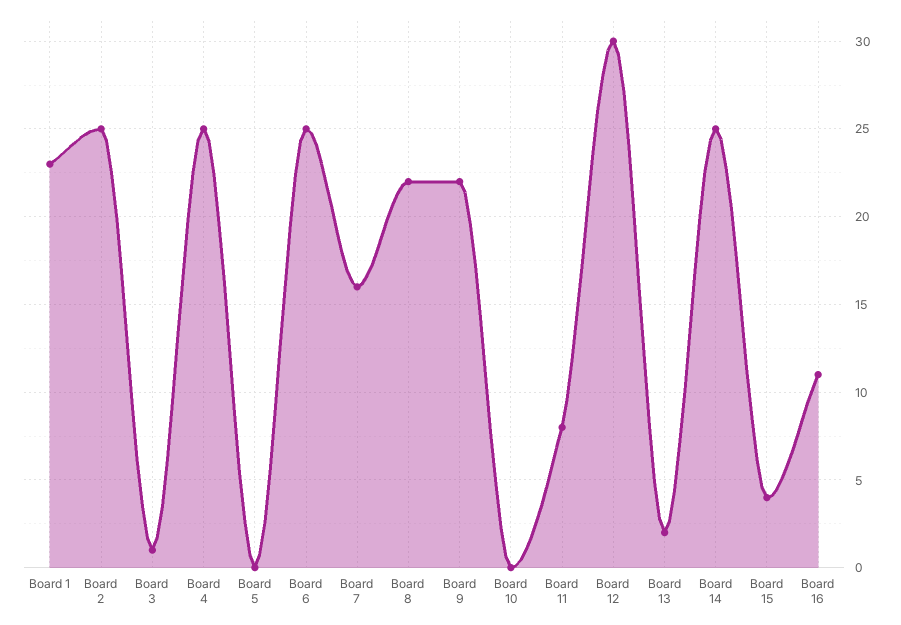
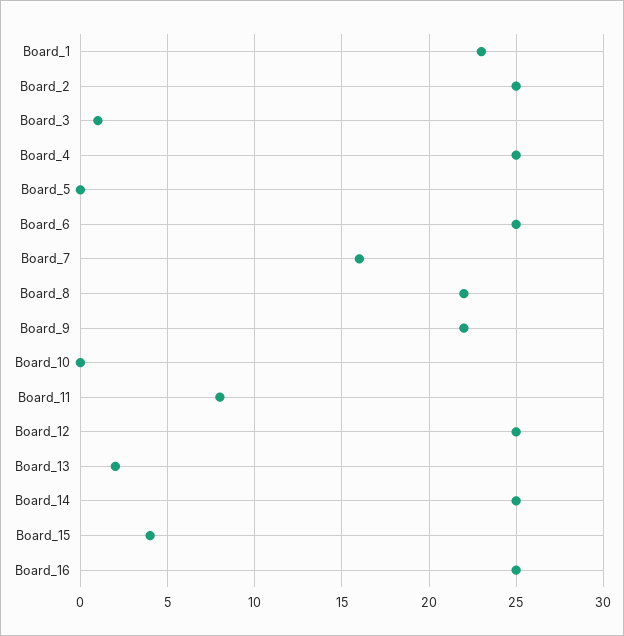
Board 12: 30 -> 25
Board 16: 11 -> 25

